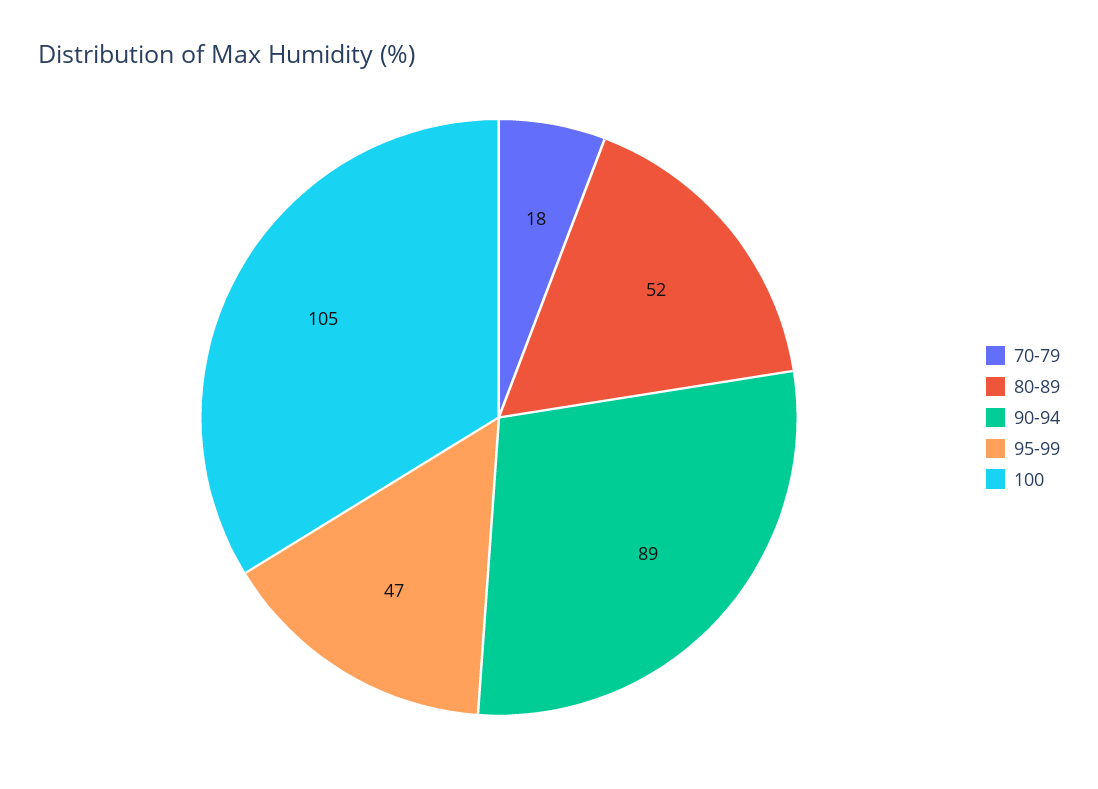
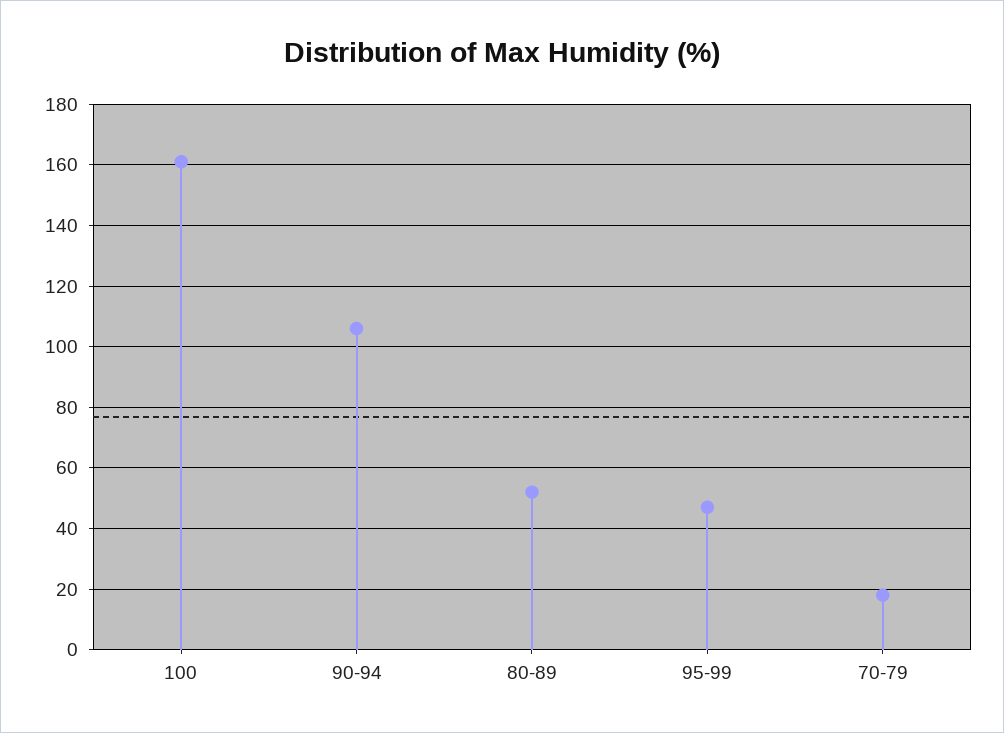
90-94: 89 -> 105
100: 105 -> 160

